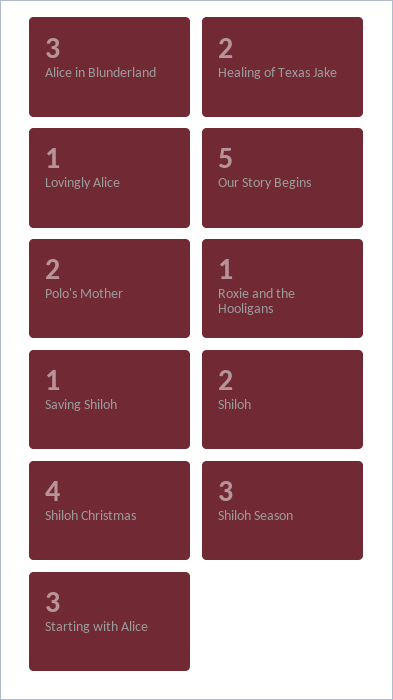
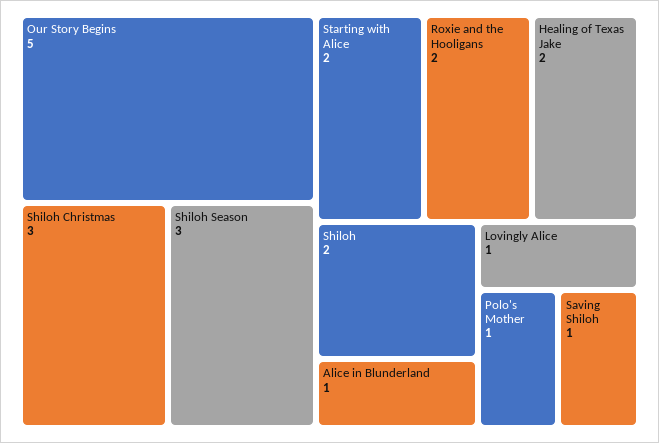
Alice in Blunderland: 3 -> 1
Polo's Mother: 2 -> 1
Roxie and the Hooligans: 1 -> 2
Shiloh Christmas: 4 -> 3
Starting with Alice: 3 -> 2

